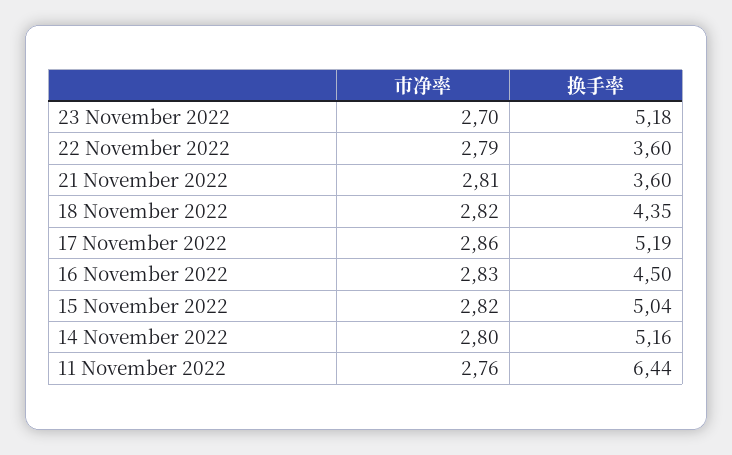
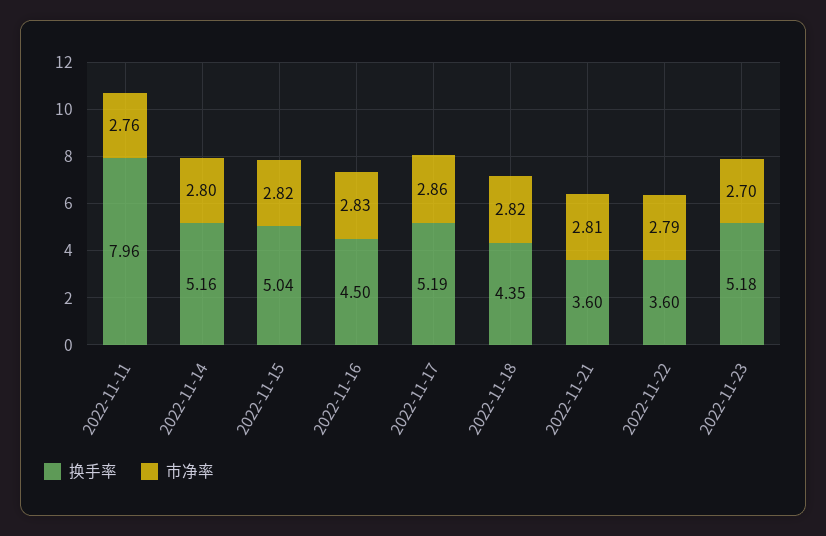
换手率, 11 November 2022: 6.44 -> 7.96

